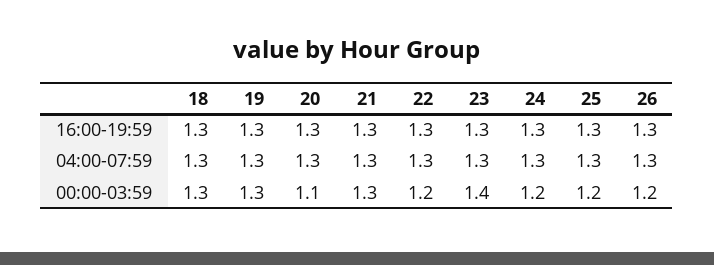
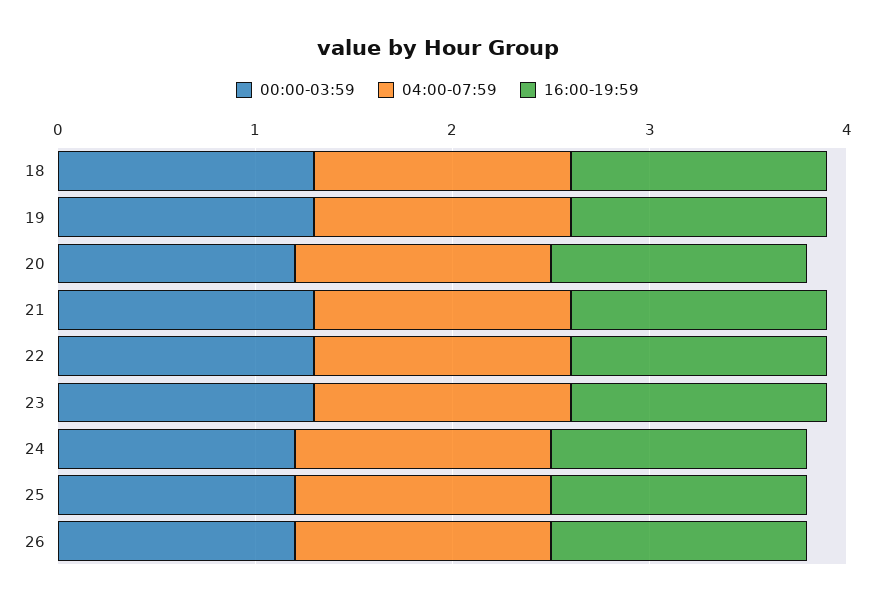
00:00-03:59, 20: 1.1 -> 1.2
00:00-03:59, 22: 1.2 -> 1.3
00:00-03:59, 23: 1.4 -> 1.3

